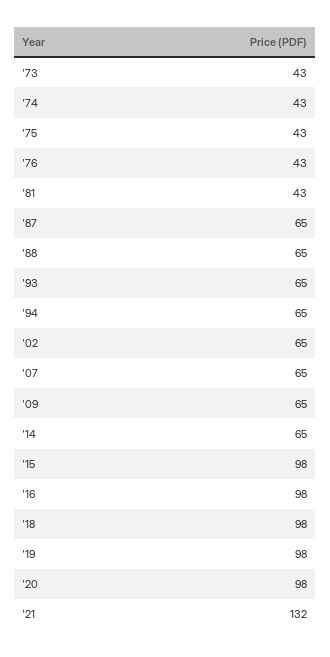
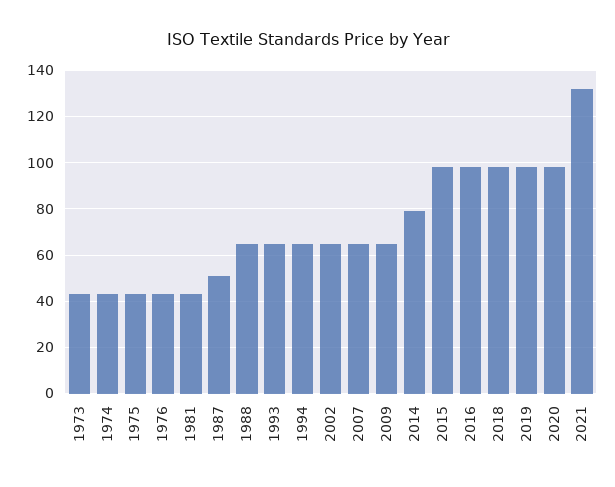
'87: 65 -> 50
'14: 65 -> 80

